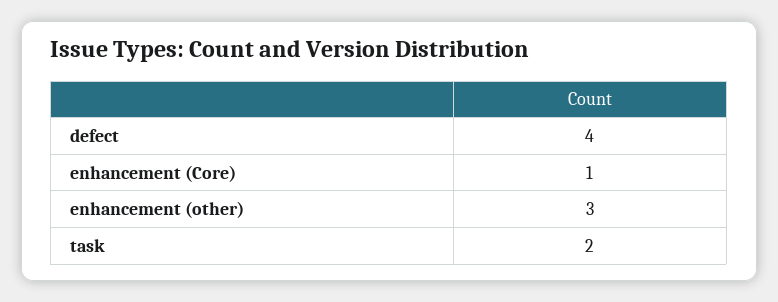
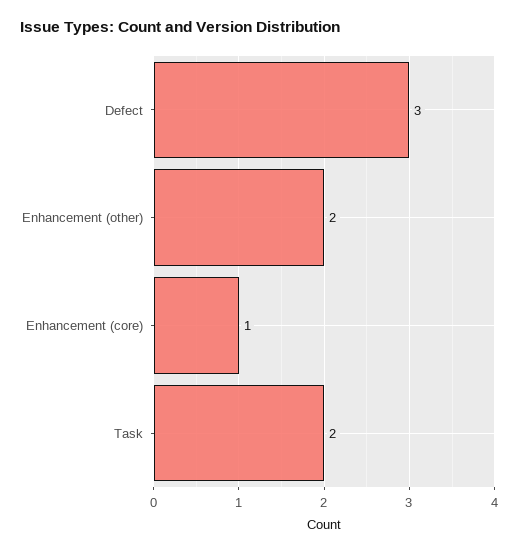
defect: 4 -> 3
enhancement (other): 3 -> 2

